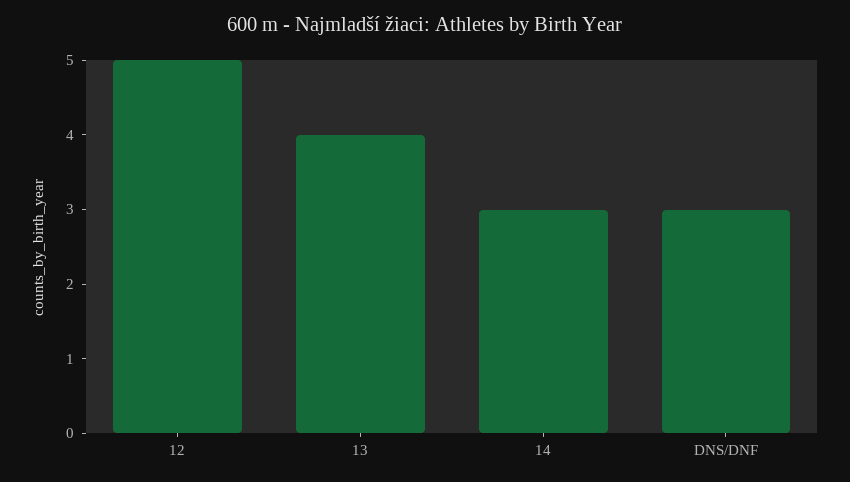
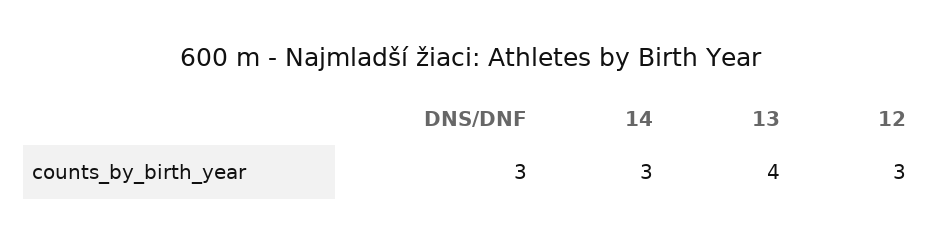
12: 5 -> 3

